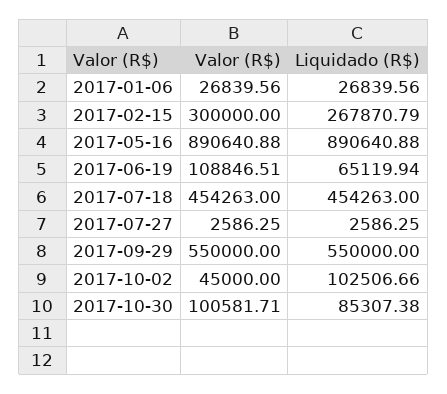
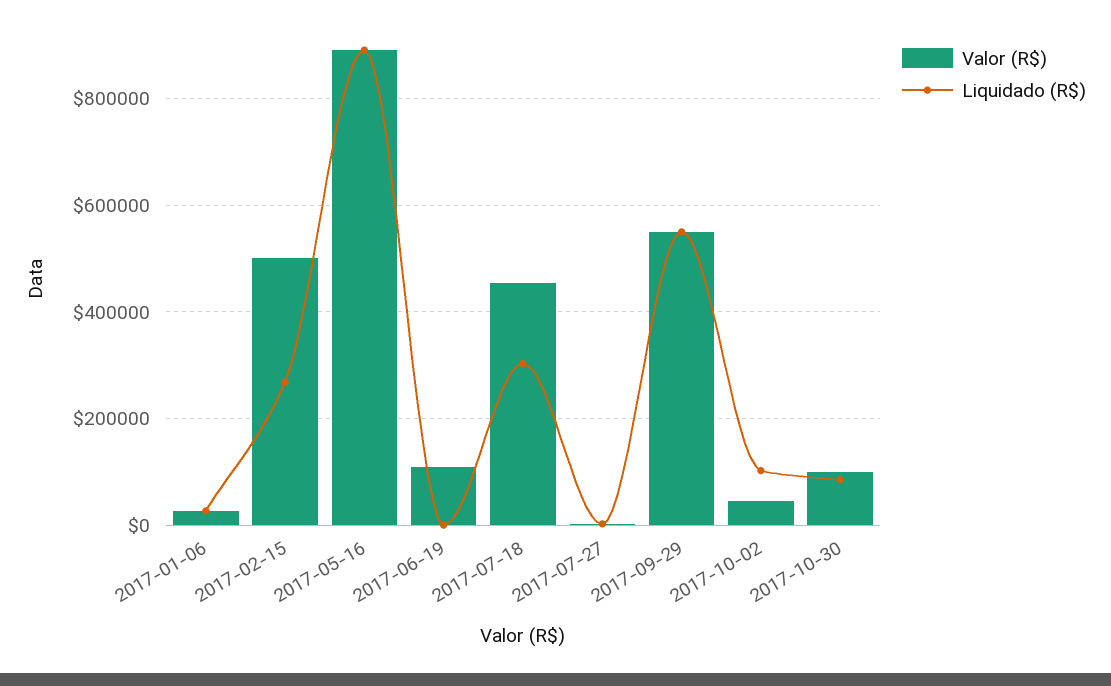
Valor (R$), 2017-02-15: 300000 -> 500000
Liquidado (R$), 2017-06-19: 65119.94 -> 0
Liquidado (R$), 2017-07-18: 454263 -> 300000

